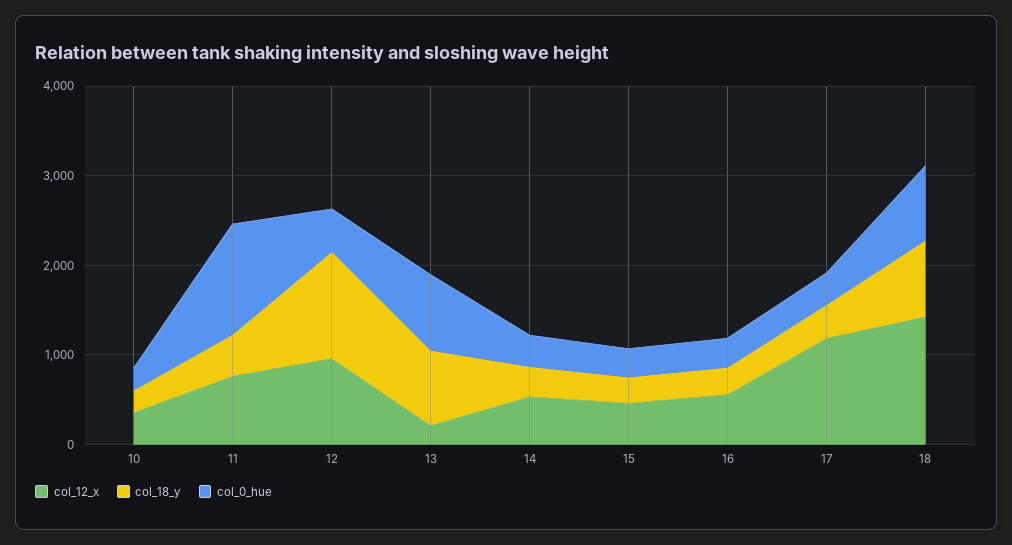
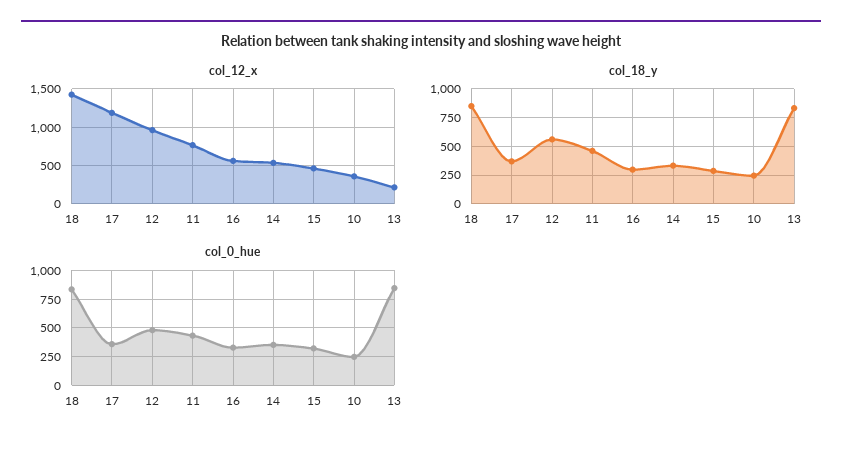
col_0_hue, 11: 1200 -> 500
col_18_y, 12: 1200 -> 500

